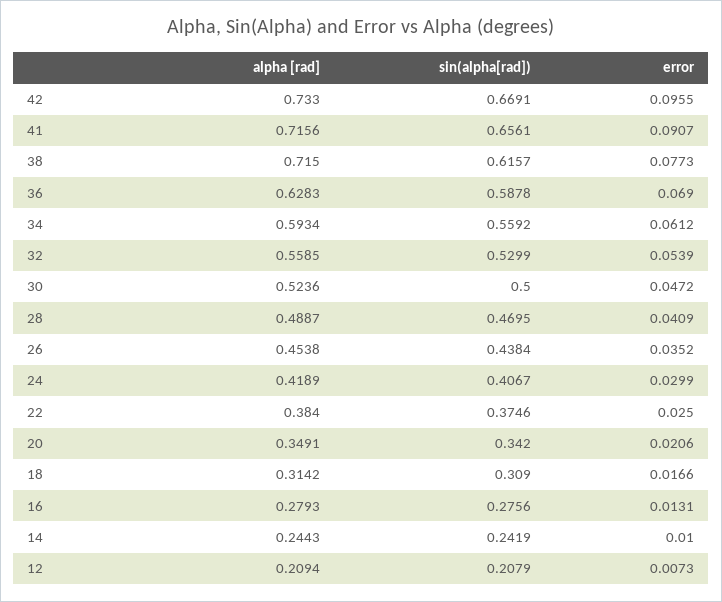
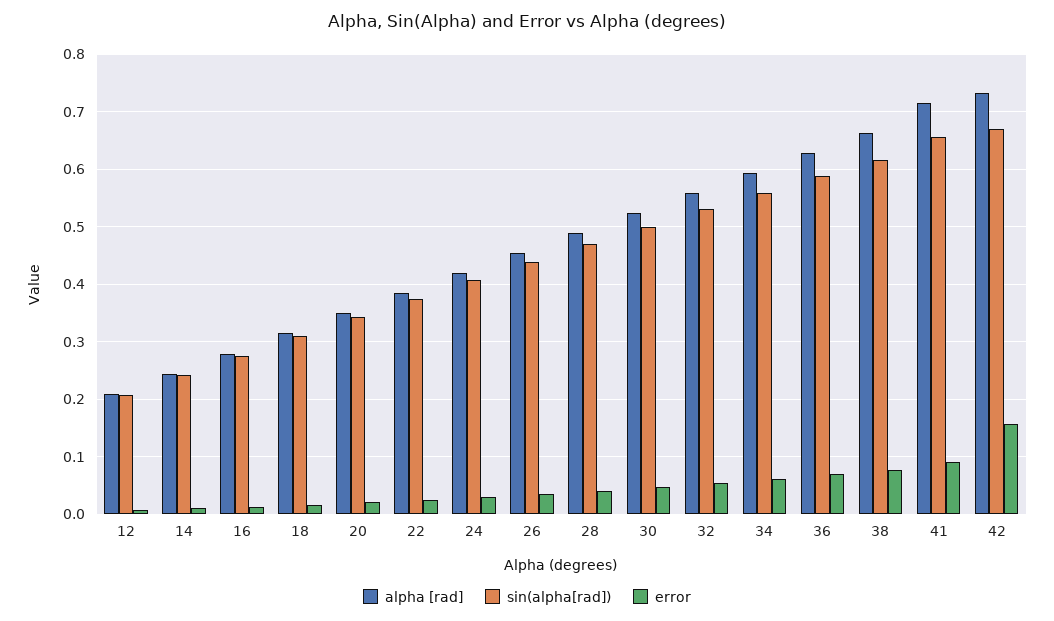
error, 42: 0.0955 -> 0.16
alpha [rad], 38: 0.715 -> 0.66

